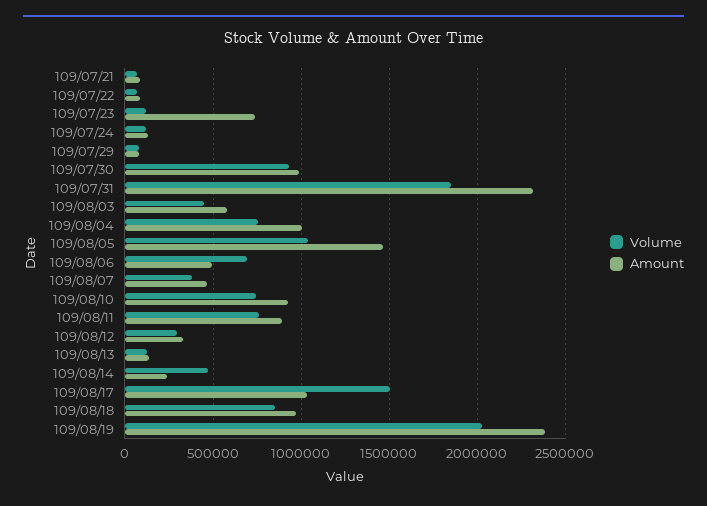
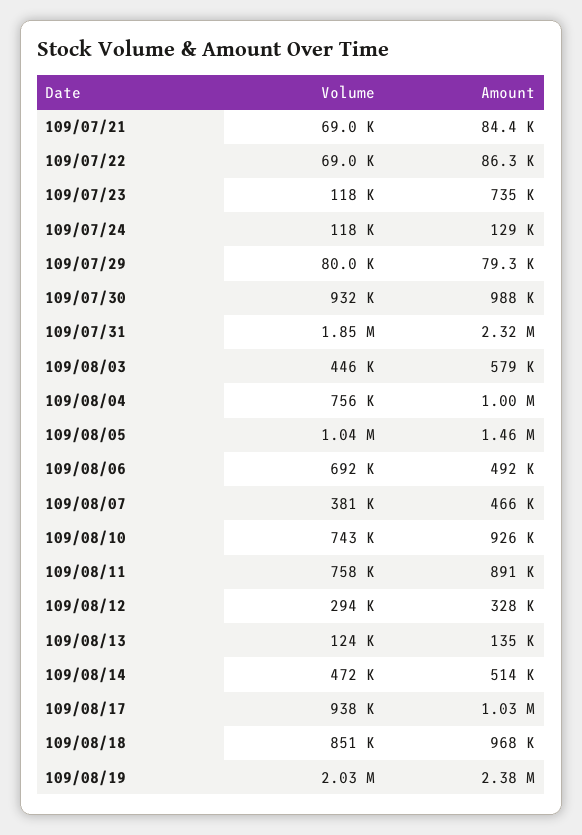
Amount, 109/08/14: 250000 -> 514000
Volume, 109/08/17: 1500000 -> 938000

